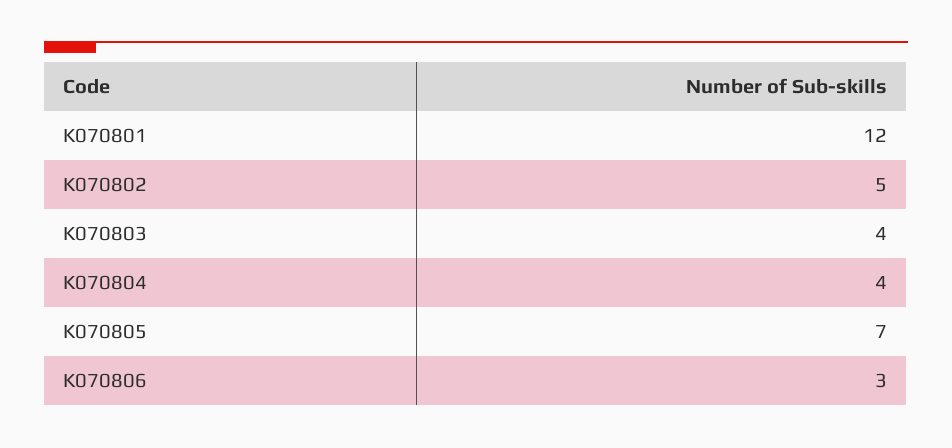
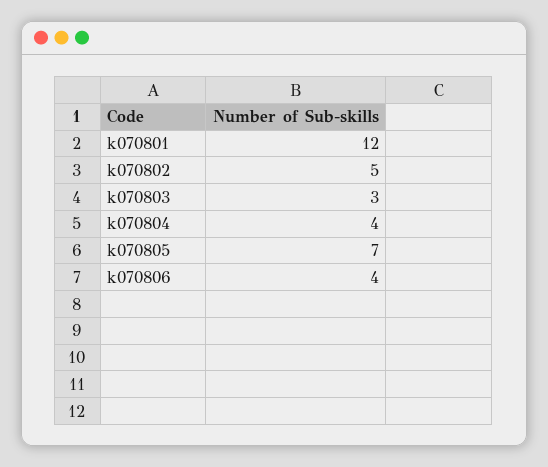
K070803: 4 -> 3
K070806: 3 -> 4

